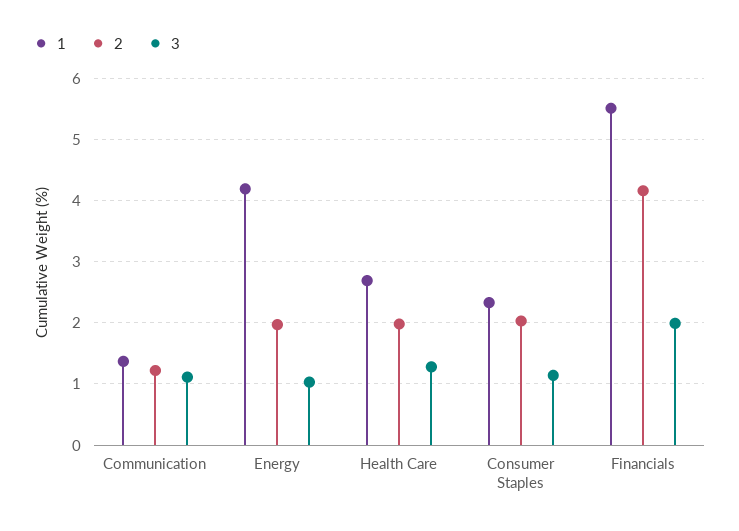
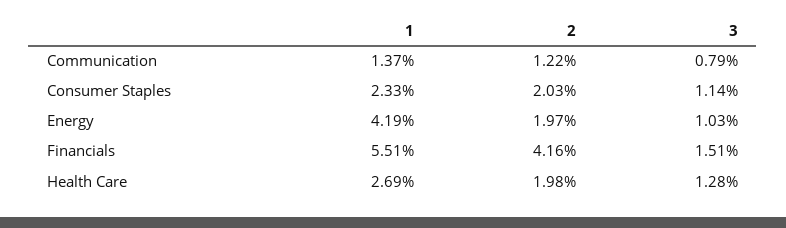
3, Communication: 1.1 -> 0.79
3, Financials: 2 -> 1.51

